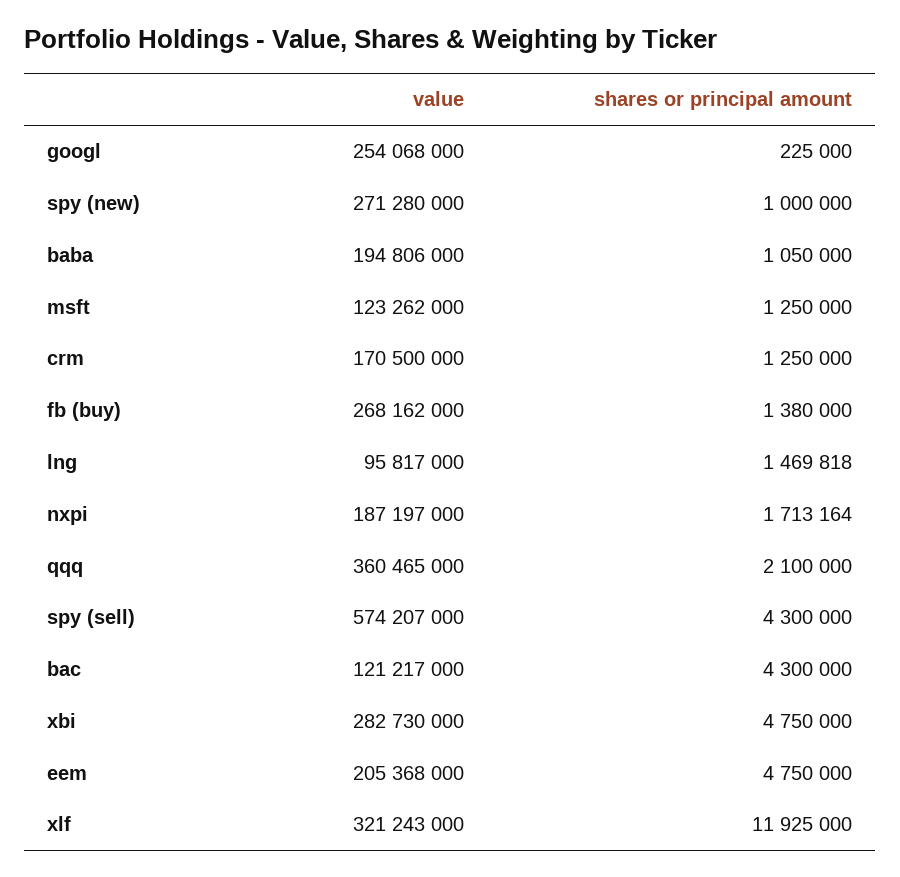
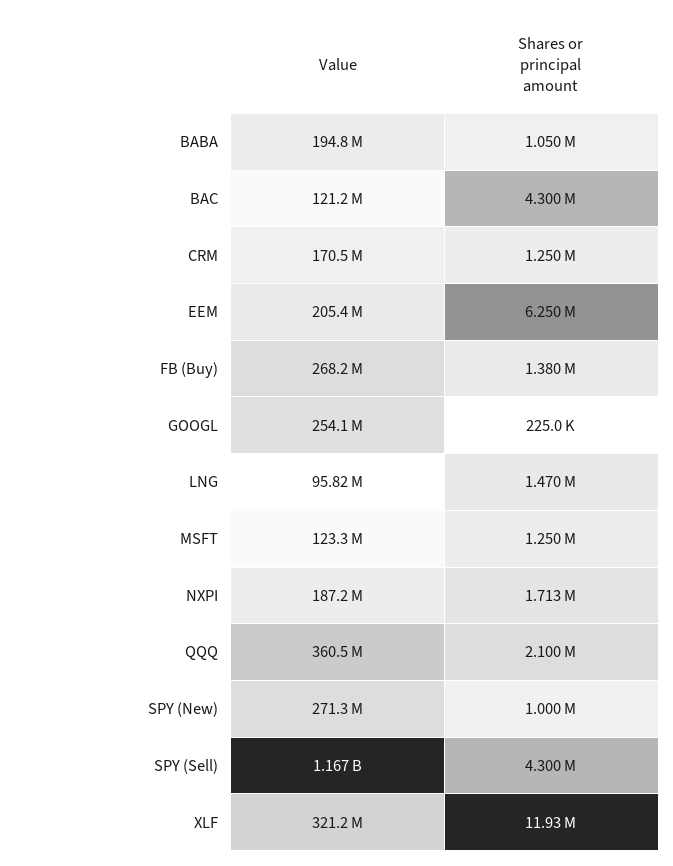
value, spy (sell): 574207000 -> 1167000000
value, xbi: 282730000 -> none
shares or principal amount, xbi: 4750000 -> none
shares or principal amount, eem: 4750000 -> 6250000

